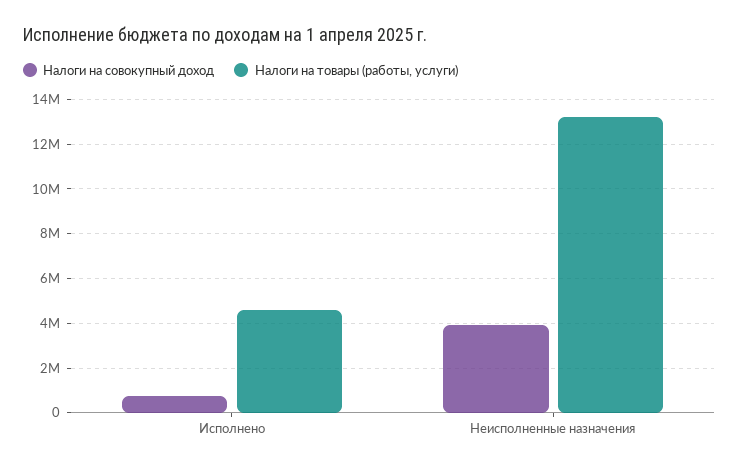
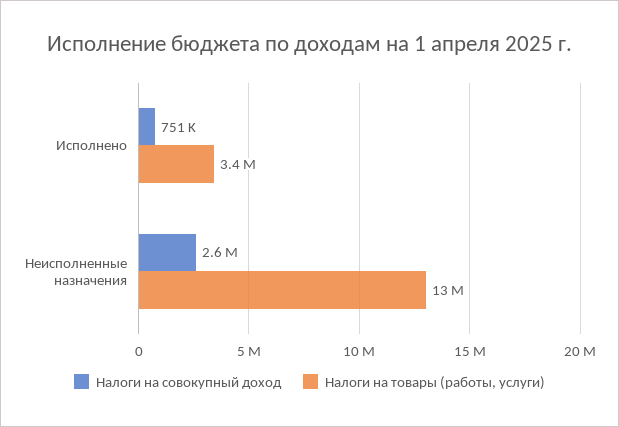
Налоги на товары (работы, услуги), Исполнено: 4500000 -> 3400000
Налоги на совокупный доход, Неисполненные назначения: 4000000 -> 2600000

